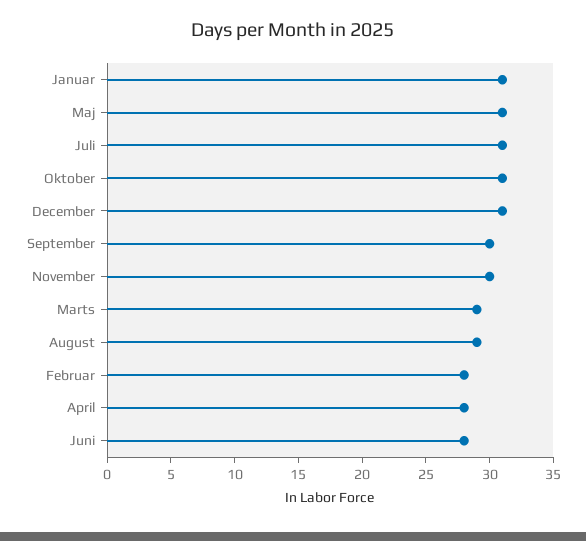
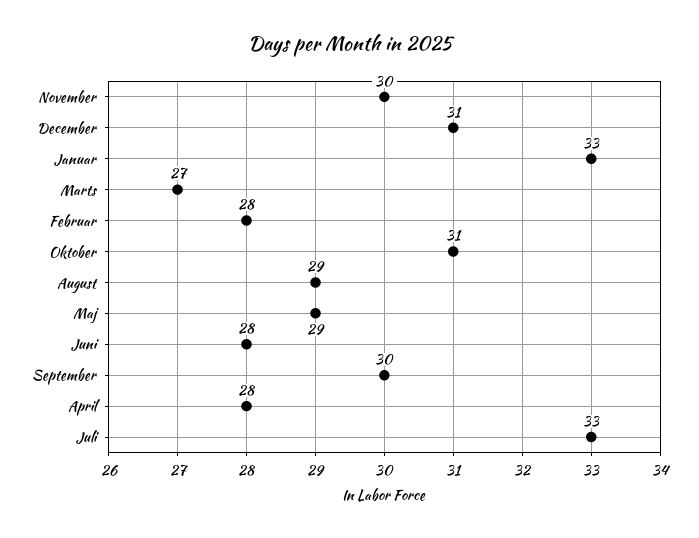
Januar: 31 -> 33
Maj: 31 -> 29
Juli: 31 -> 33
Marts: 29 -> 27

